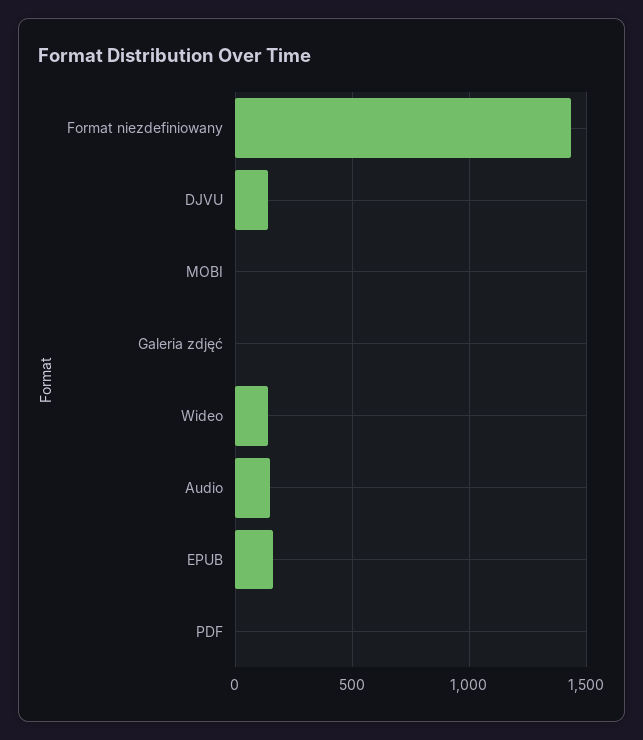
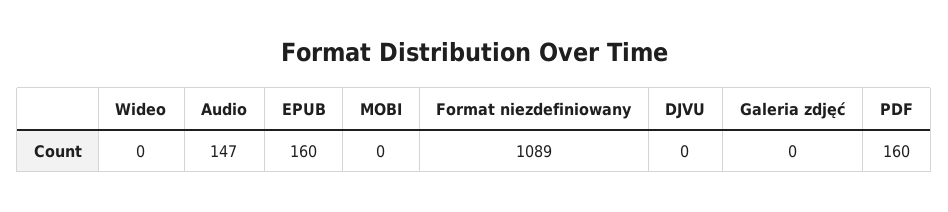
Format niezdefiniowany: 1450 -> 1089
DJVU: 150 -> 0
Wideo: 150 -> 0
PDF: 0 -> 160

